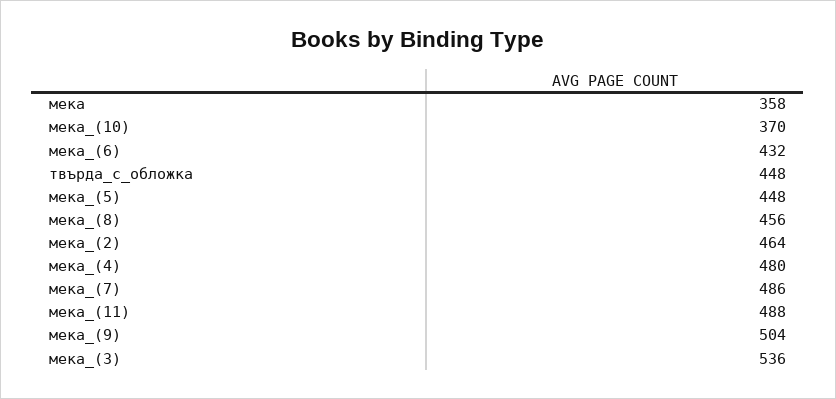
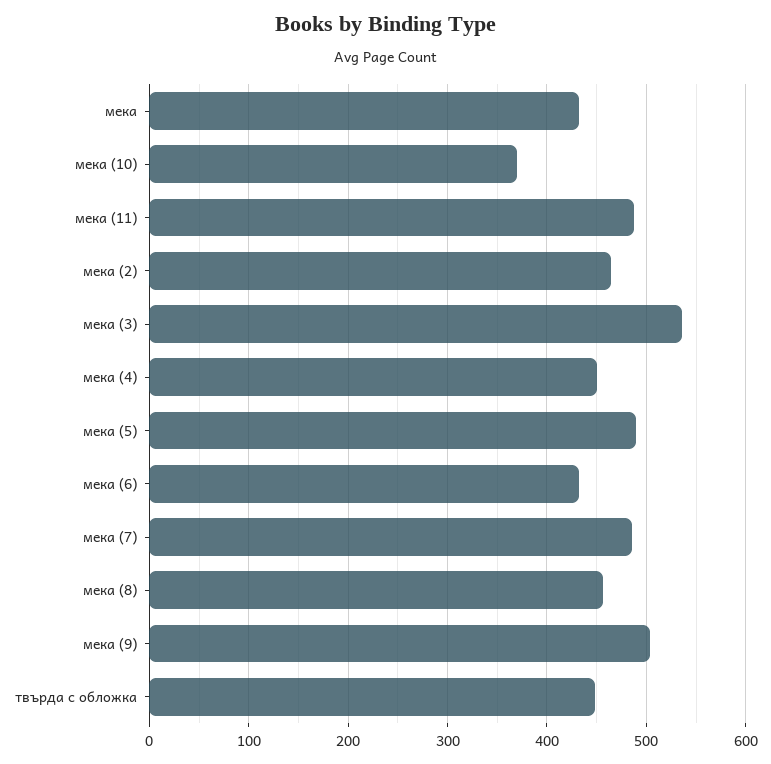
мека: 358 -> 430
мека_(5): 448 -> 490
мека_(4): 480 -> 450

